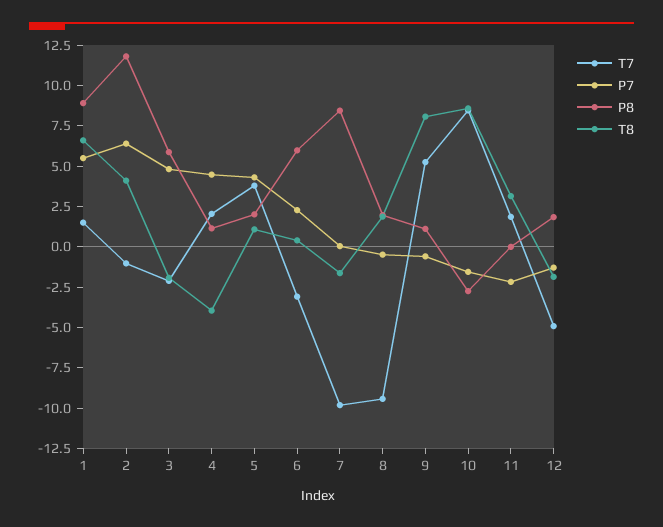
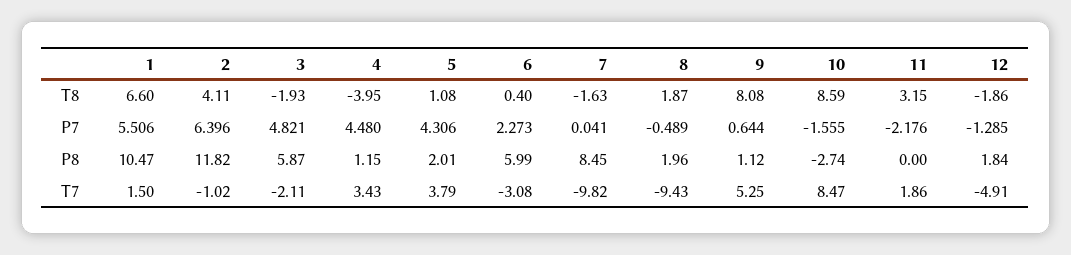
P8, 1: 9 -> 10.47
T7, 4: 2 -> 3.43
P7, 9: -0.5 -> 0.644

